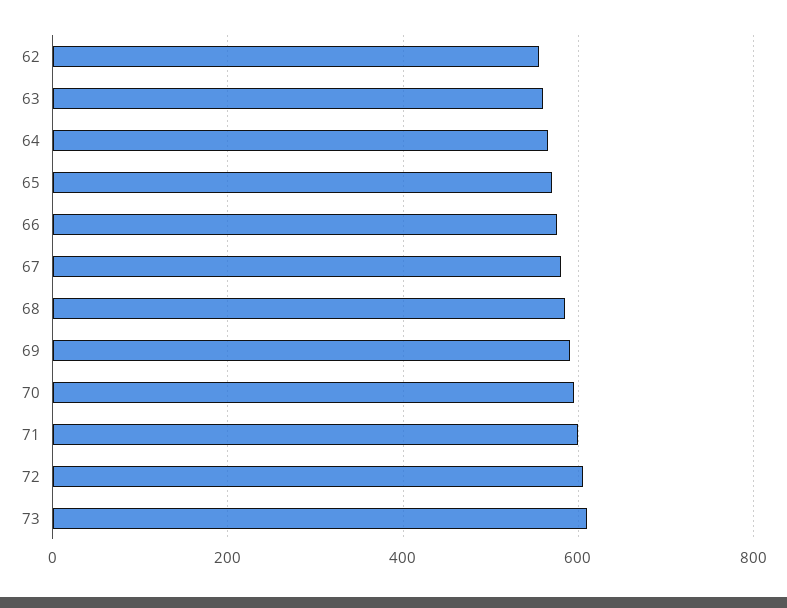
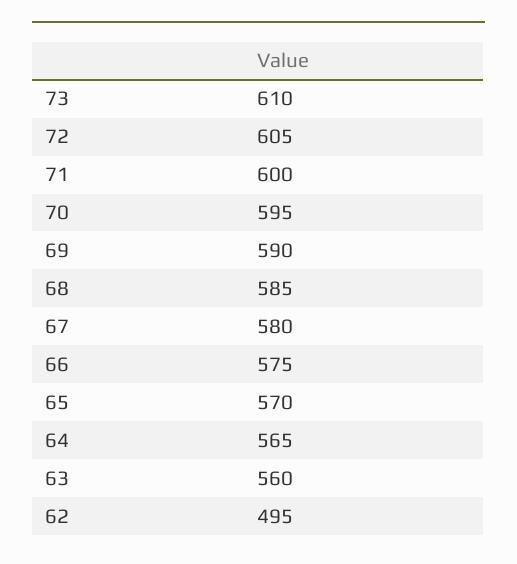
62: 560 -> 495

